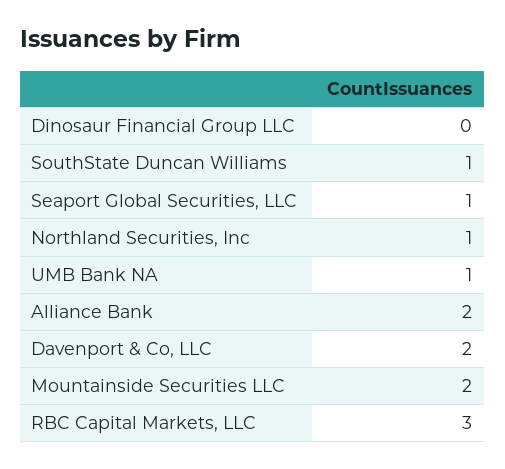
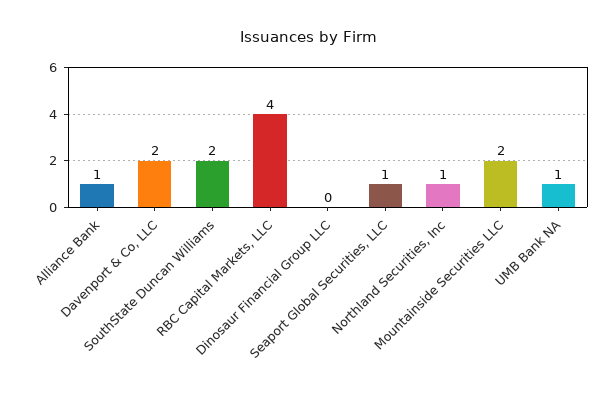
SouthState Duncan Williams: 1 -> 2
Alliance Bank: 2 -> 1
RBC Capital Markets, LLC: 3 -> 4

